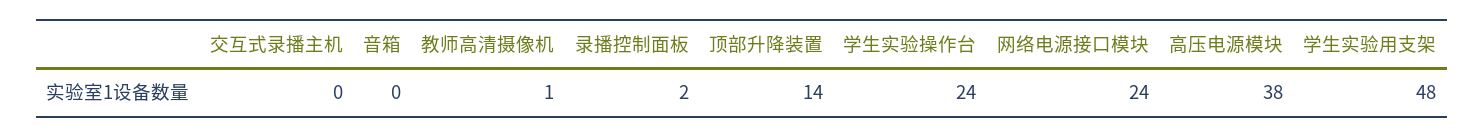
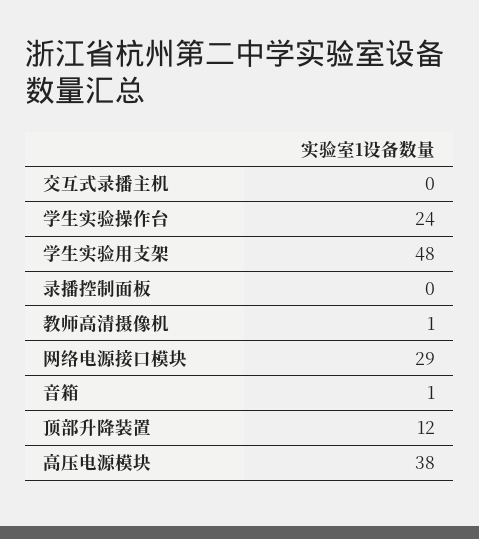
音箱: 0 -> 1
录播控制面板: 2 -> 0
顶部升降装置: 14 -> 12
网络电源接口模块: 24 -> 29

